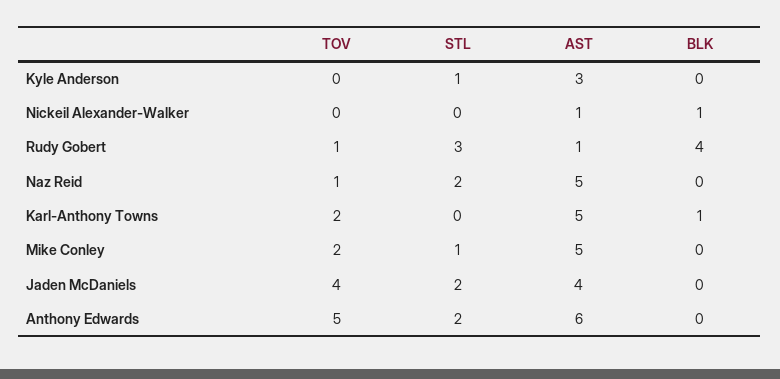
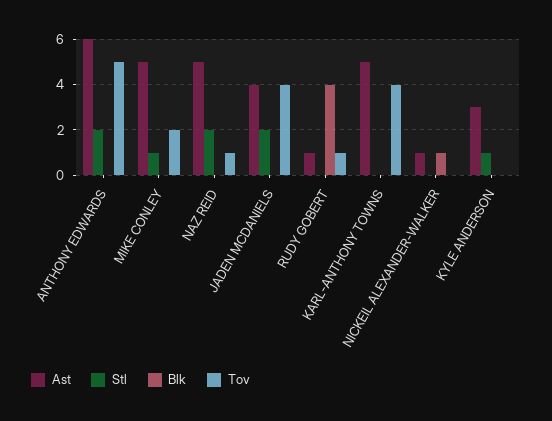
STL, Rudy Gobert: 3 -> 0
TOV, Karl-Anthony Towns: 2 -> 4
BLK, Karl-Anthony Towns: 1 -> 0

